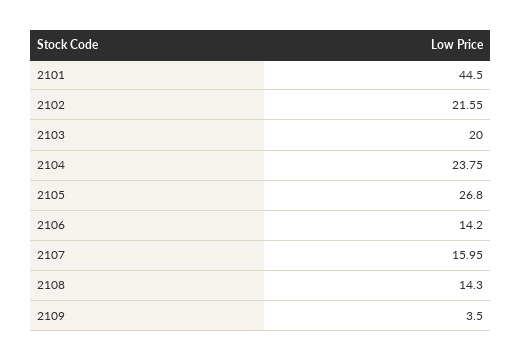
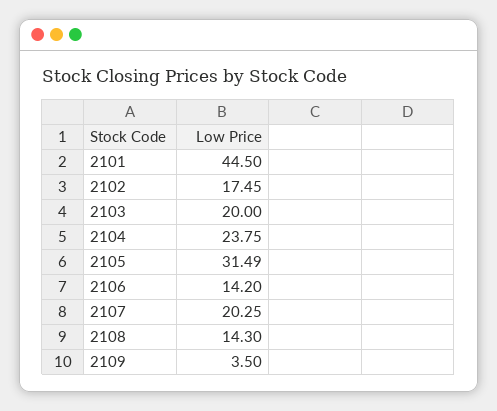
2102: 21.55 -> 17.45
2105: 26.8 -> 31.49
2107: 15.95 -> 20.25

